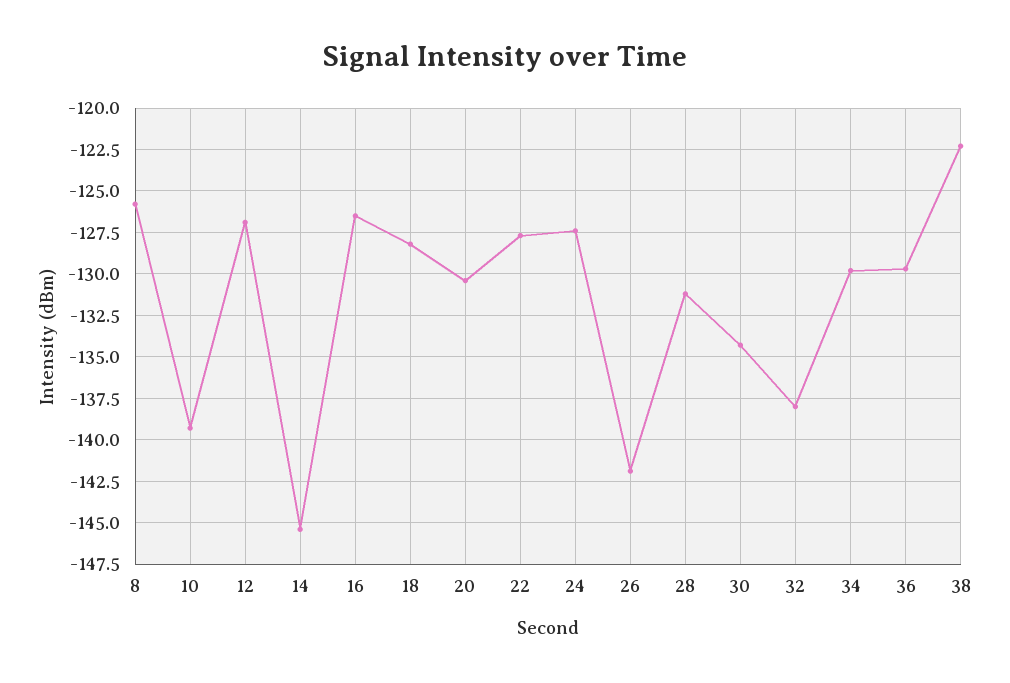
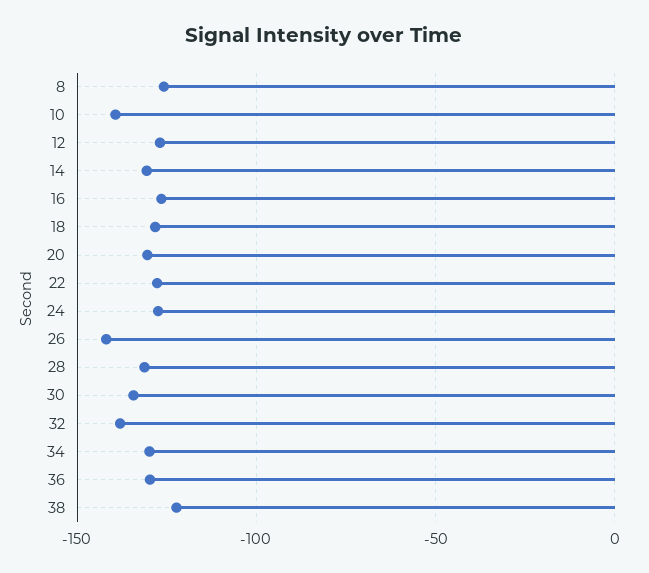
14: -145.5 -> -130

